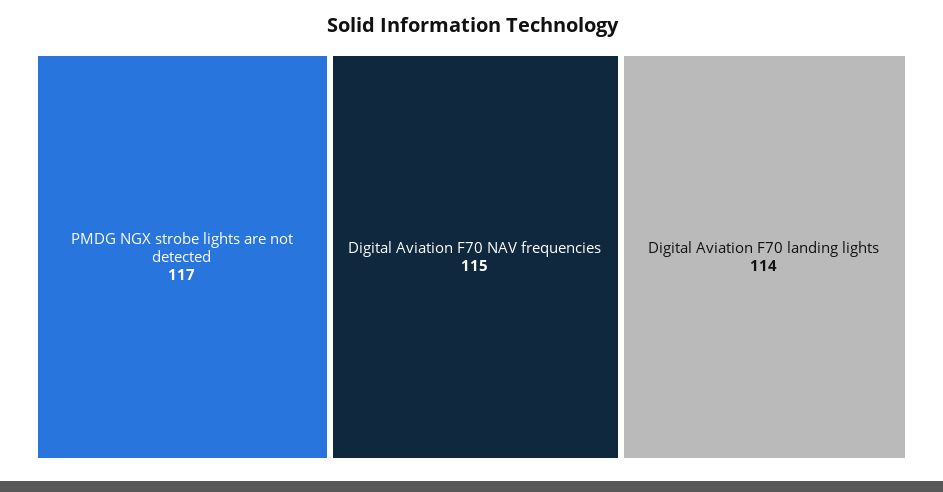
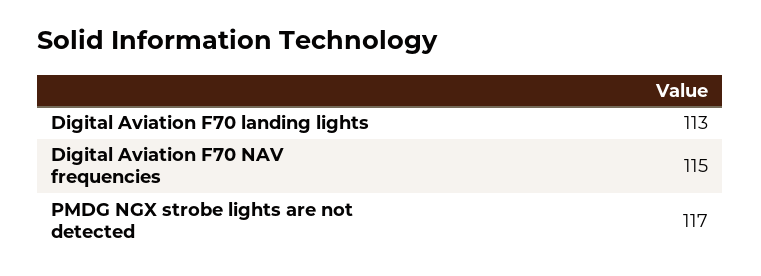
Digital Aviation F70 landing lights: 114 -> 113

